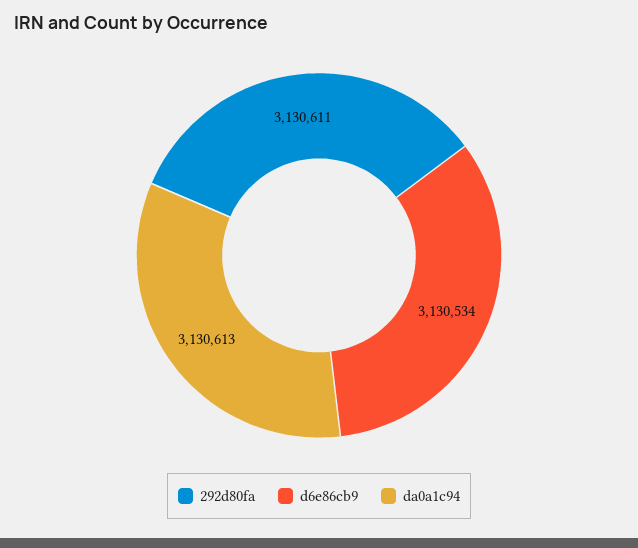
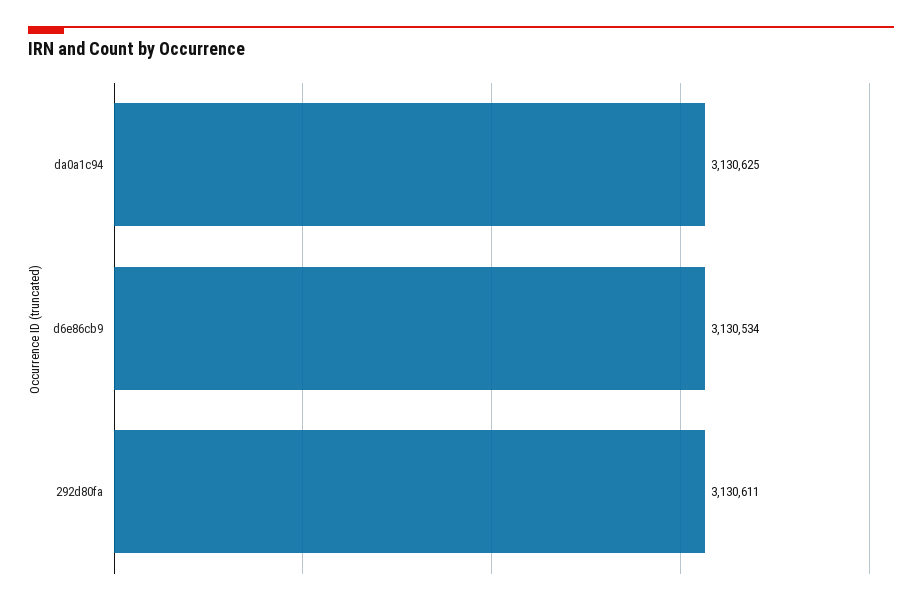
da0a1c94: 3130613 -> 3130625

